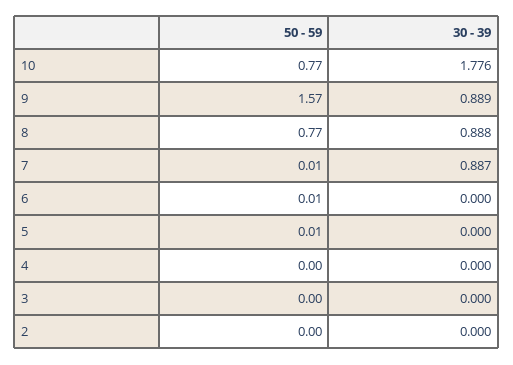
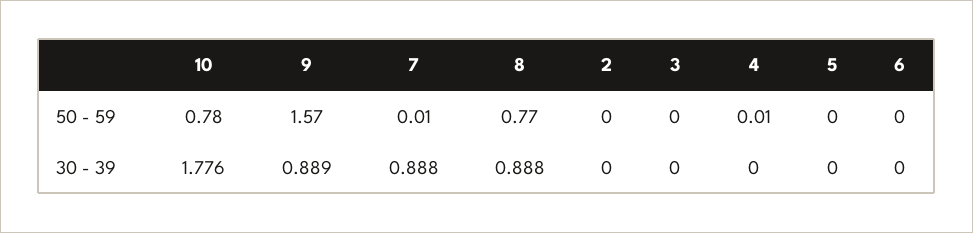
50 - 59, 10: 0.77 -> 0.78
30 - 39, 7: 0.887 -> 0.888
50 - 59, 6: 0.01 -> 0
50 - 59, 5: 0.01 -> 0
50 - 59, 4: 0 -> 0.01

